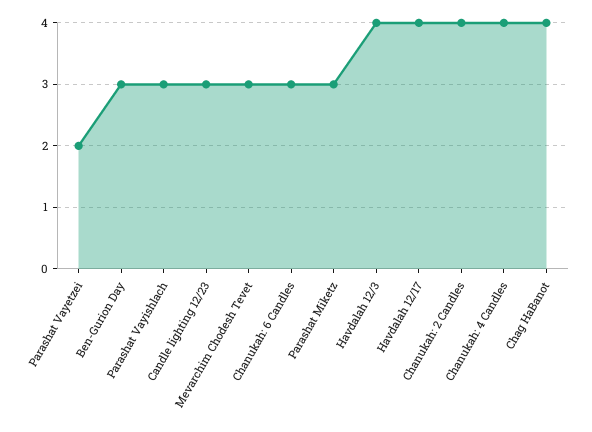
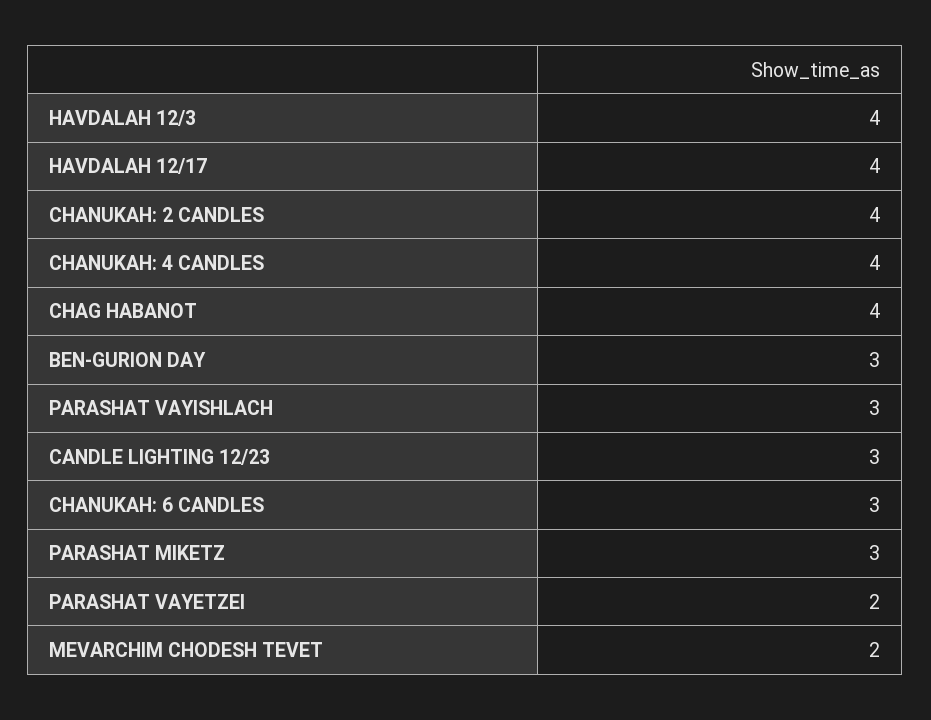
Mevarchim Chodesh Tevet: 3 -> 2

